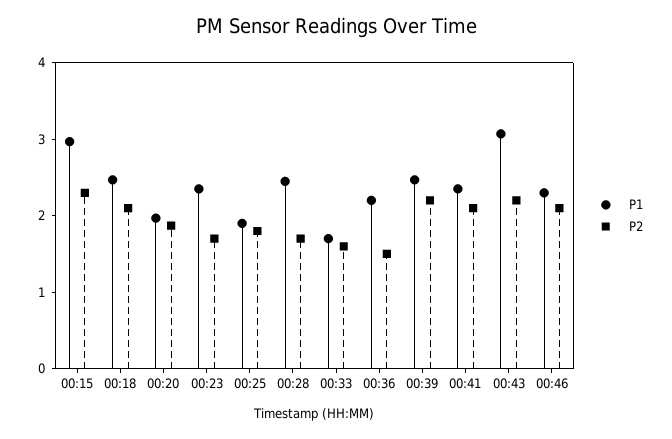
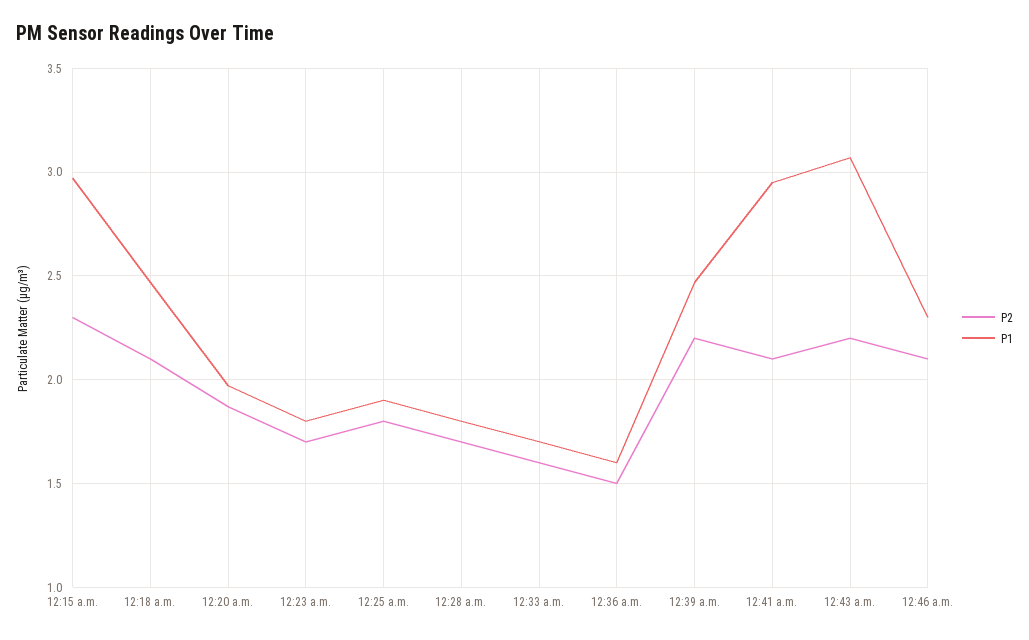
P1, 00:23: 2.4 -> 1.8
P1, 00:28: 2.4 -> 1.8
P1, 00:36: 2.2 -> 1.6
P1, 00:41: 2.4 -> 2.95

